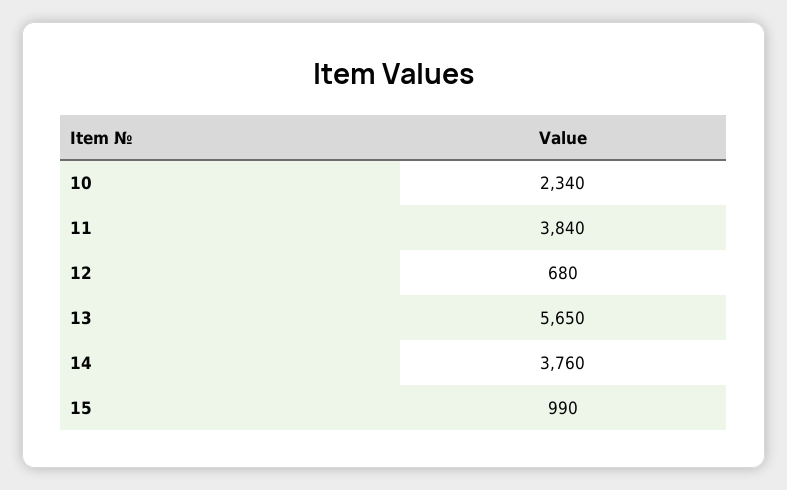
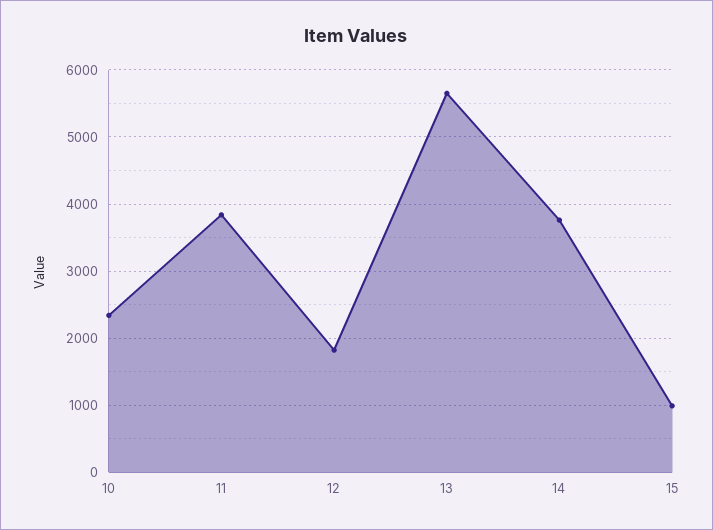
12: 680 -> 1800

